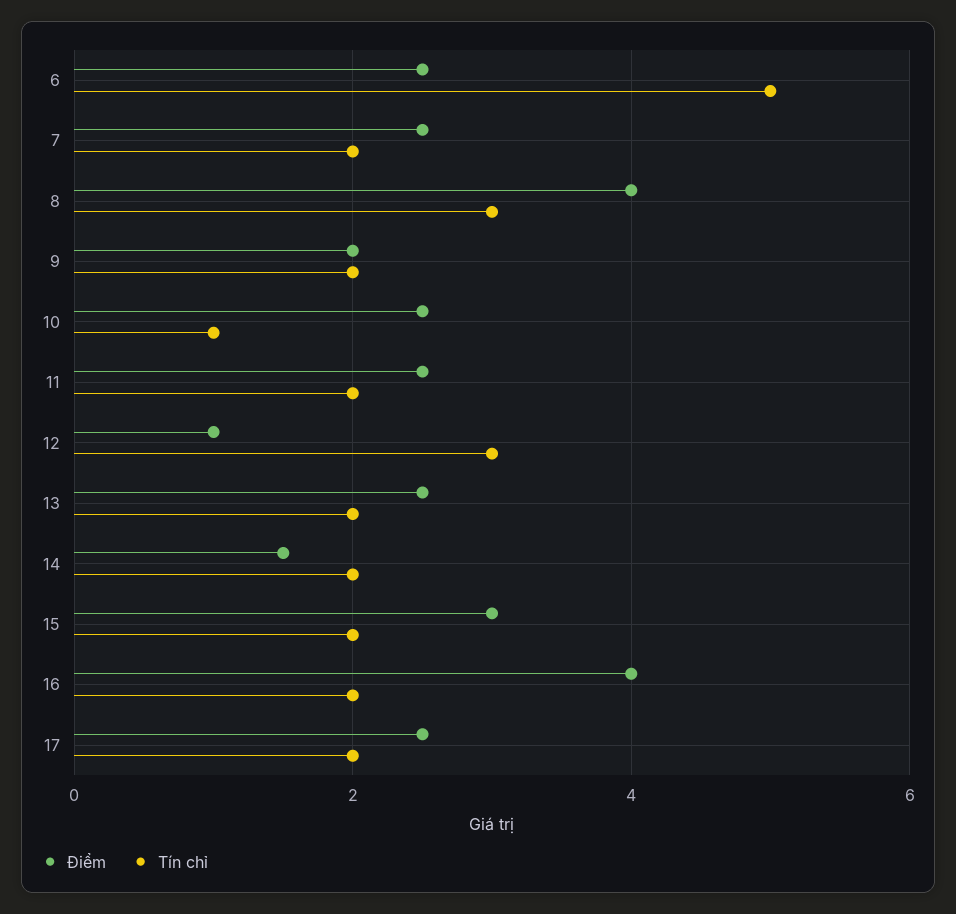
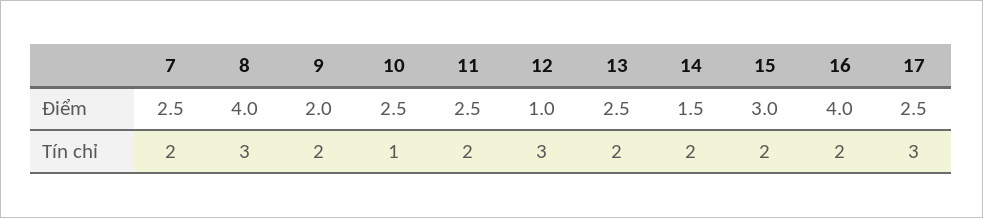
Điểm, 6: 2.5 -> none
Tín chỉ, 6: 5 -> none
Tín chỉ, 17: 2 -> 3

